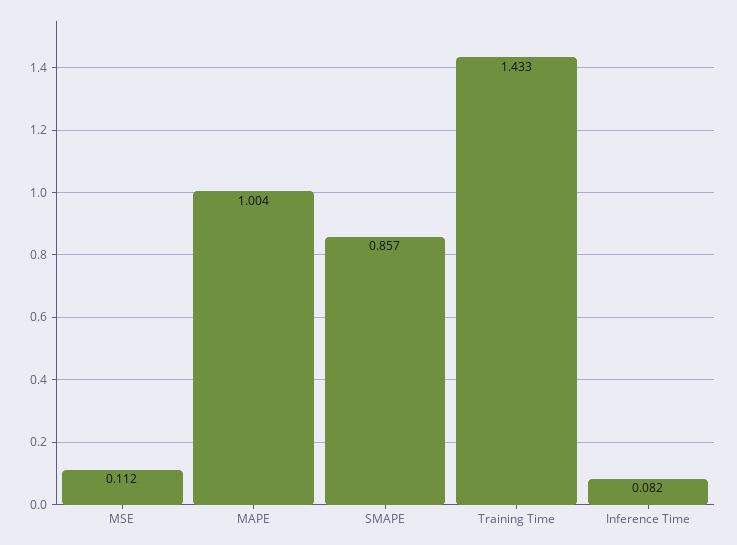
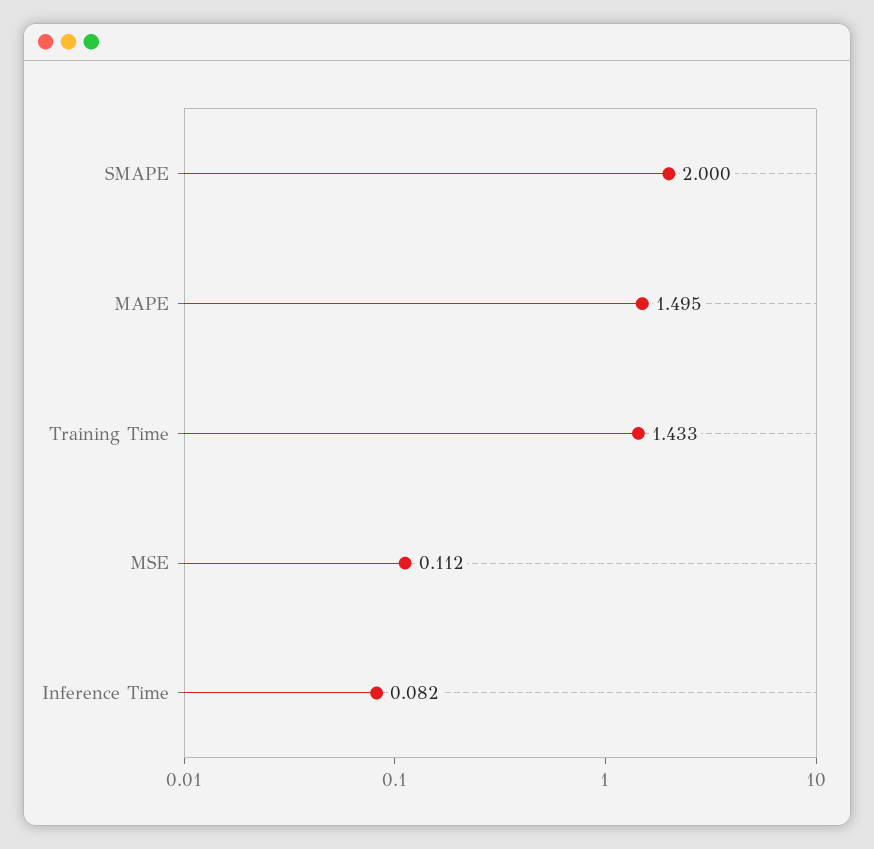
MAPE: 1.004 -> 1.495
SMAPE: 0.857 -> 2

